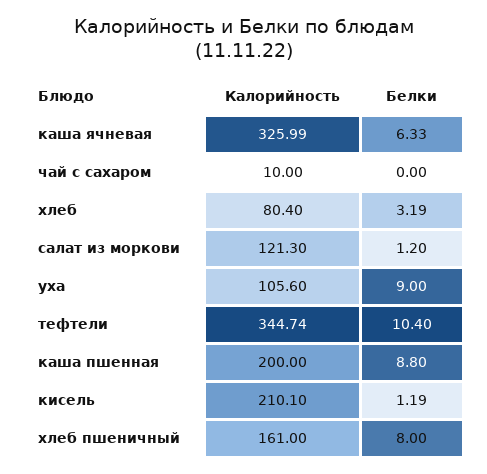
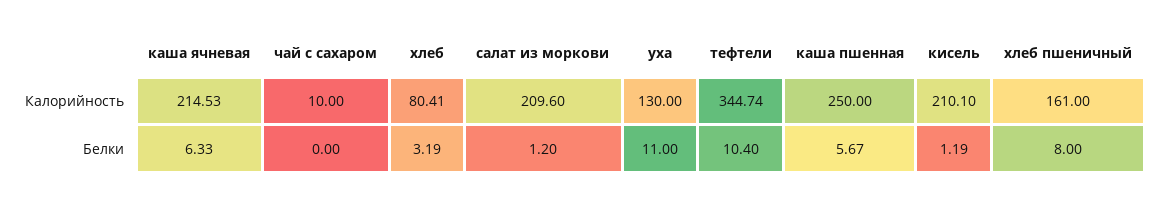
Калорийность, каша ячневая: 325.99 -> 214.53
Калорийность, хлеб: 80.4 -> 80.41
Калорийность, салат из моркови: 121.3 -> 209.6
Калорийность, уха: 105.6 -> 130
Белки, уха: 9 -> 11
Калорийность, каша пшенная: 200 -> 250
Белки, каша пшенная: 8.8 -> 5.67

